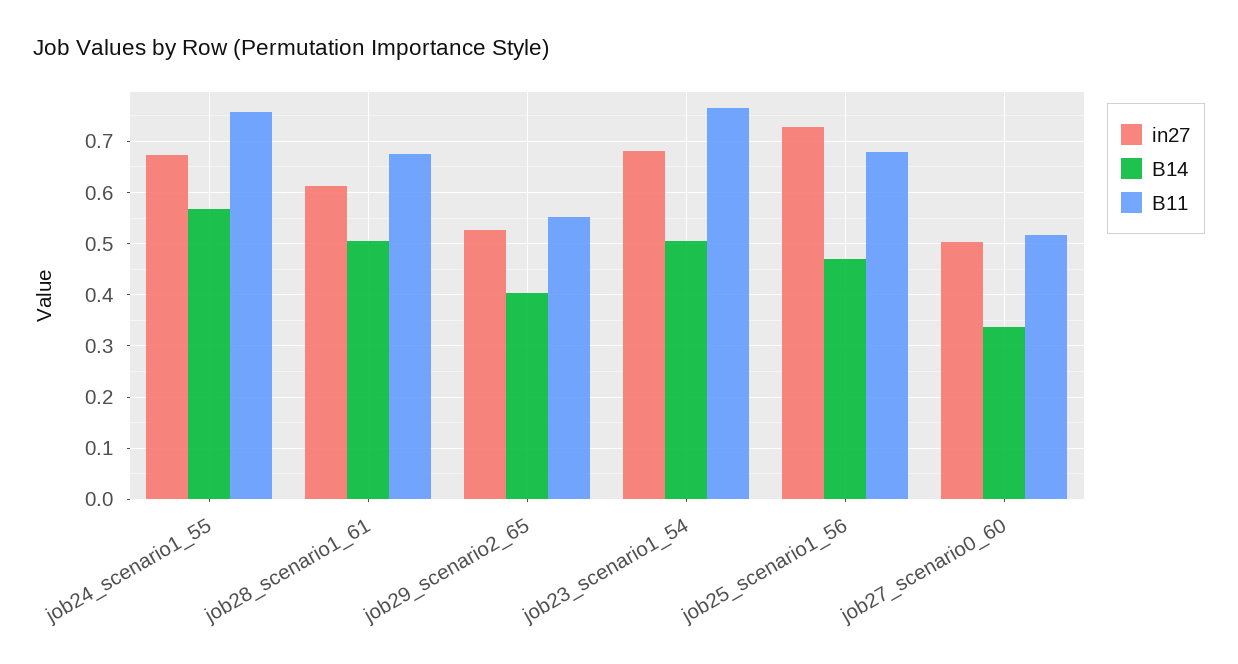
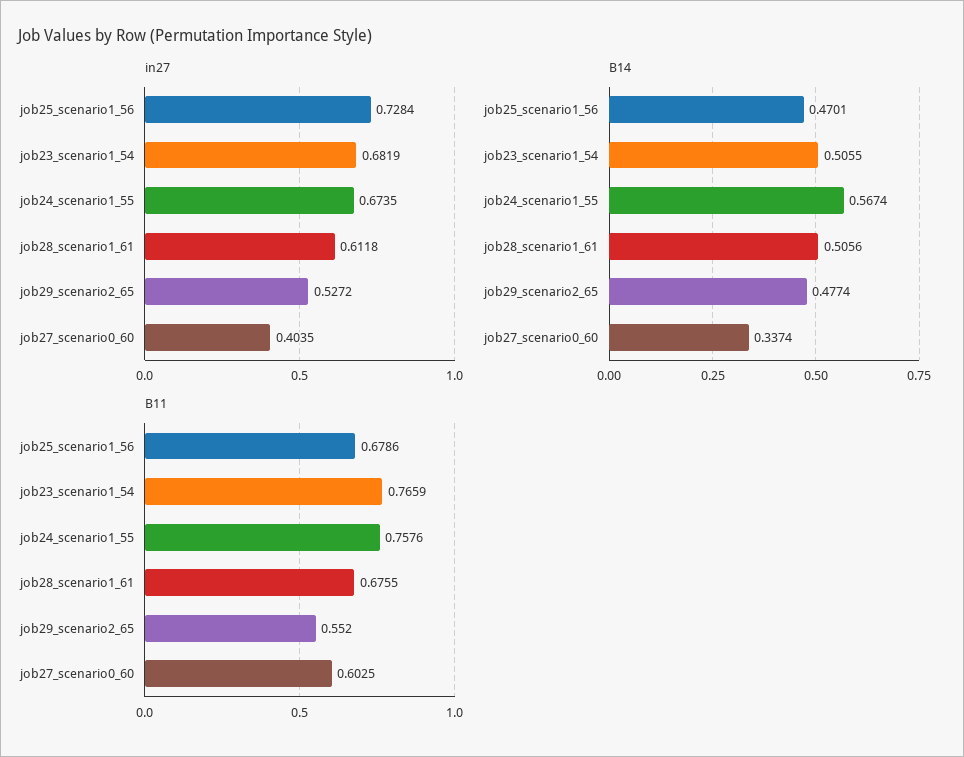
B14, job29_scenario2_65: 0.4 -> 0.4774
in27, job27_scenario0_60: 0.5 -> 0.4035
B11, job27_scenario0_60: 0.52 -> 0.6025

